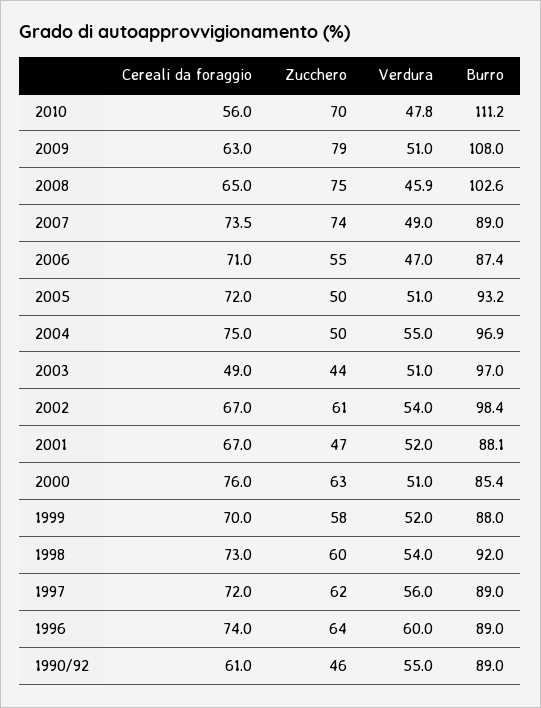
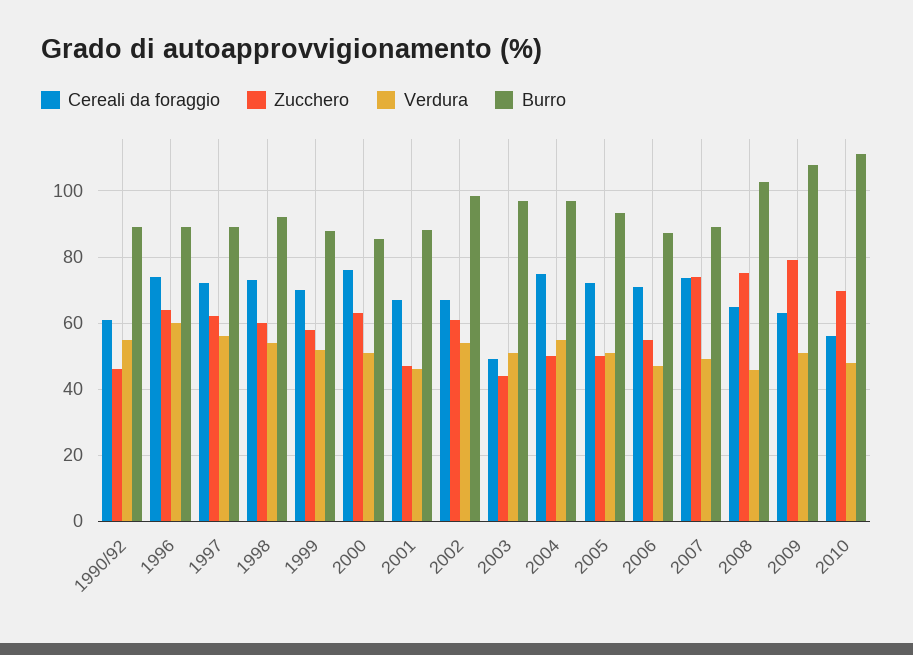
Verdura, 2001: 52 -> 46

